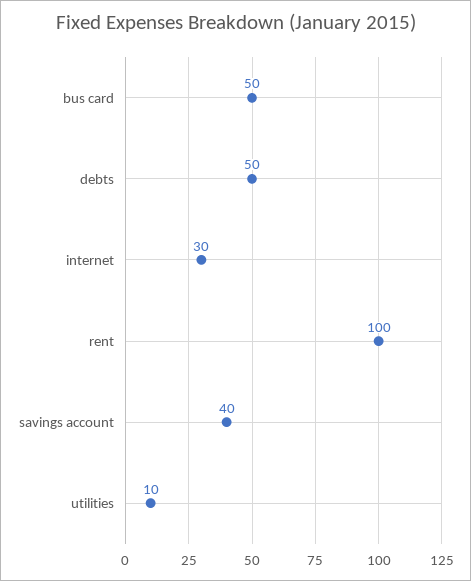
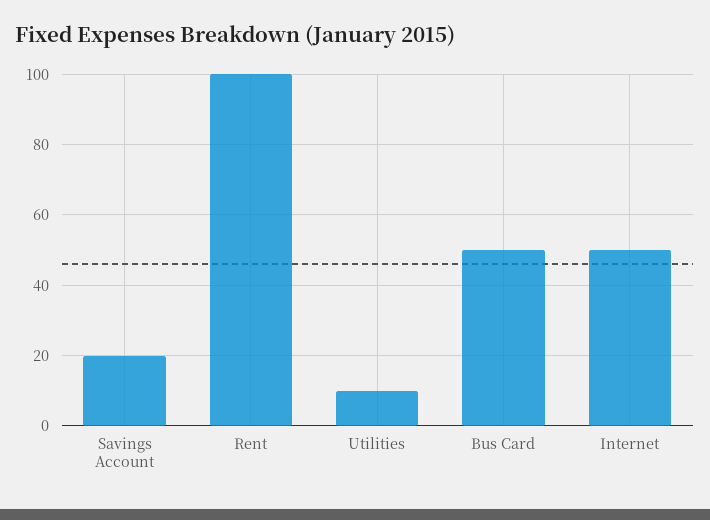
debts: 50 -> none
internet: 30 -> 50
savings account: 40 -> 20

